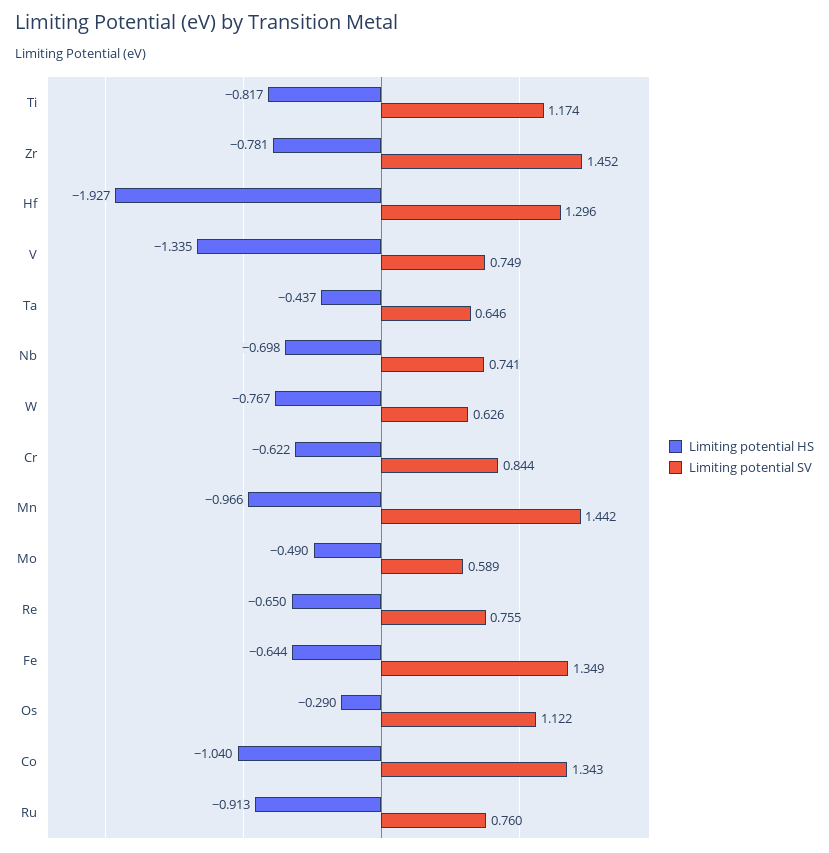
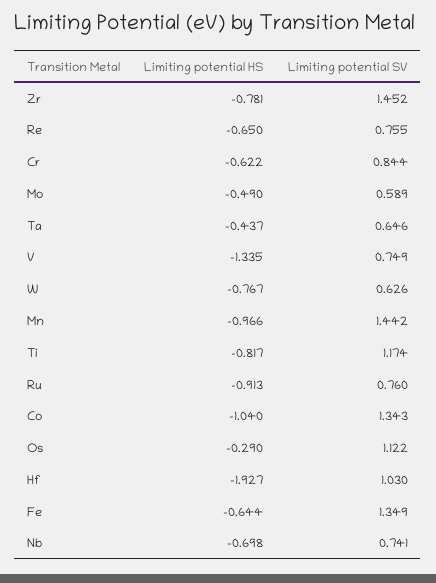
Limiting potential SV, Hf: 1.296 -> 1.03

